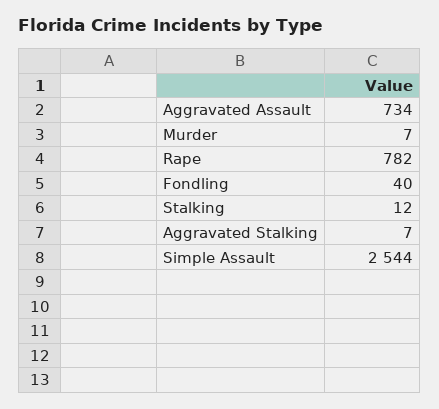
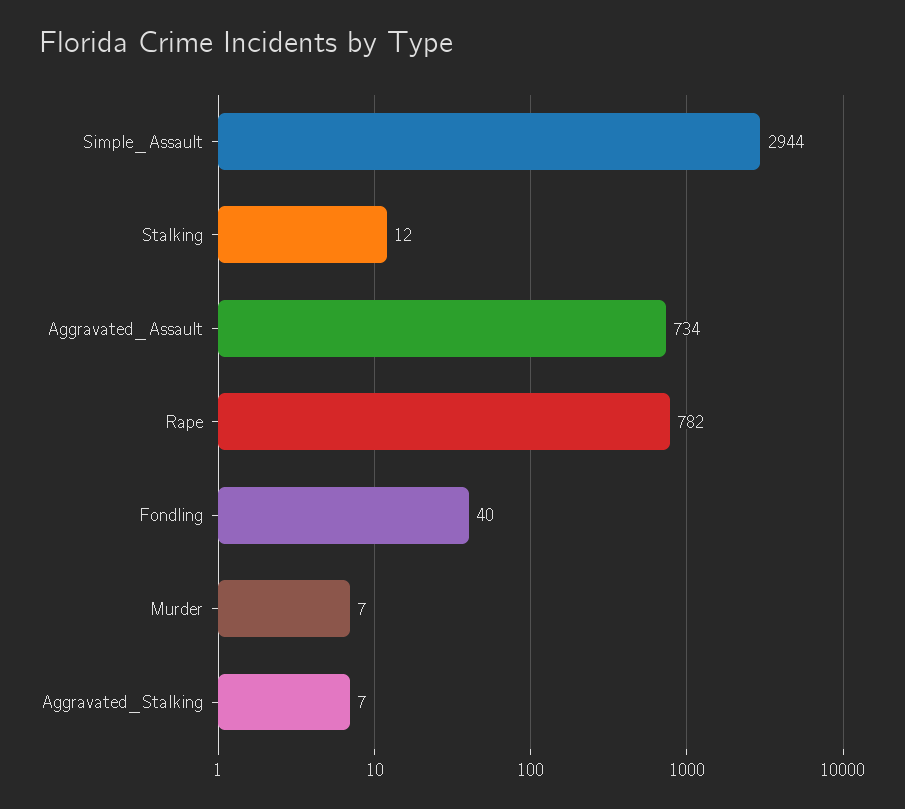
Simple Assault: 2544 -> 2944

